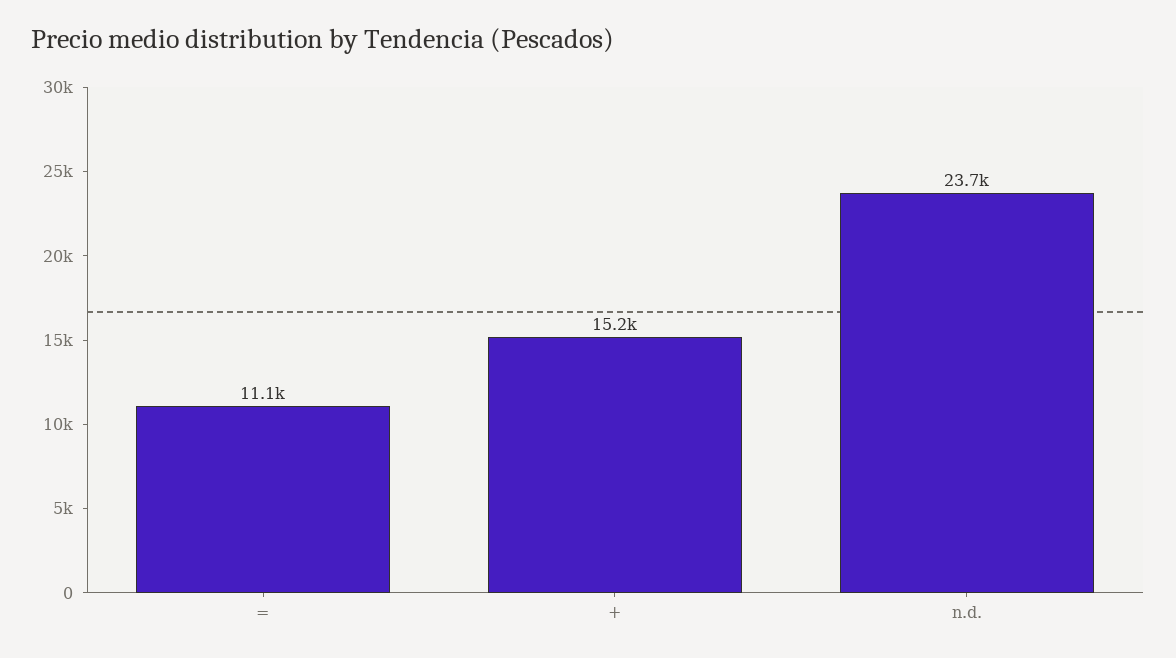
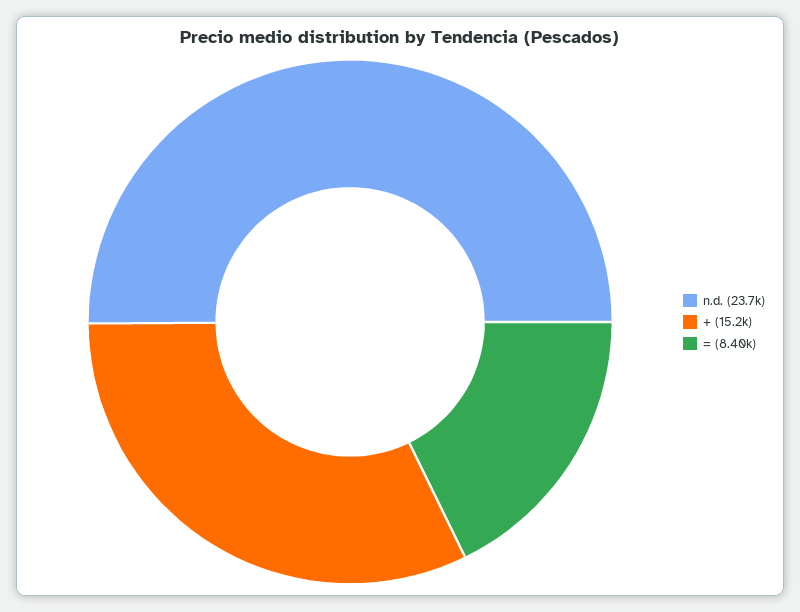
=: 11100 -> 8400

